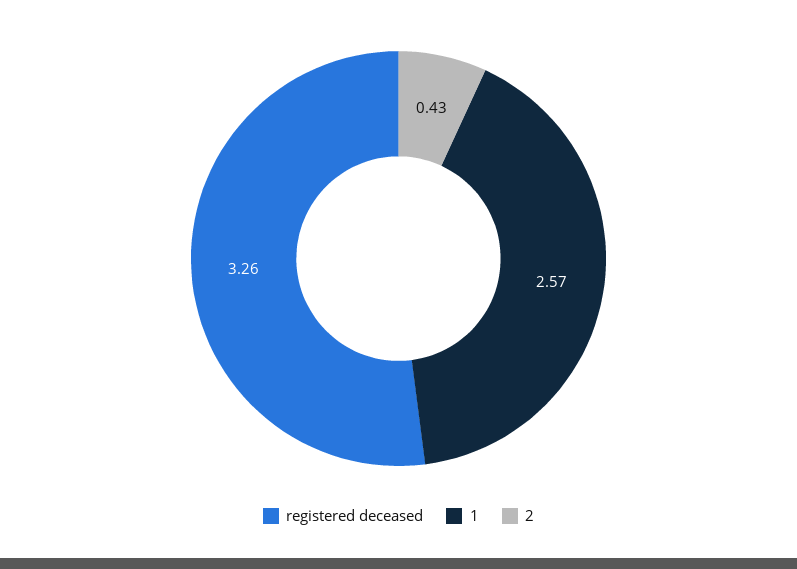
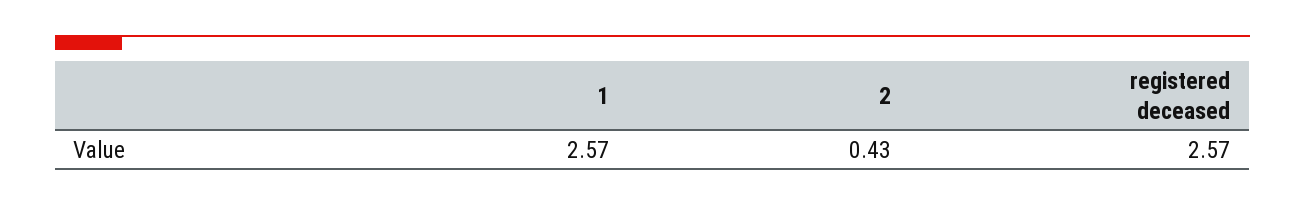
registered deceased: 3.26 -> 2.57

